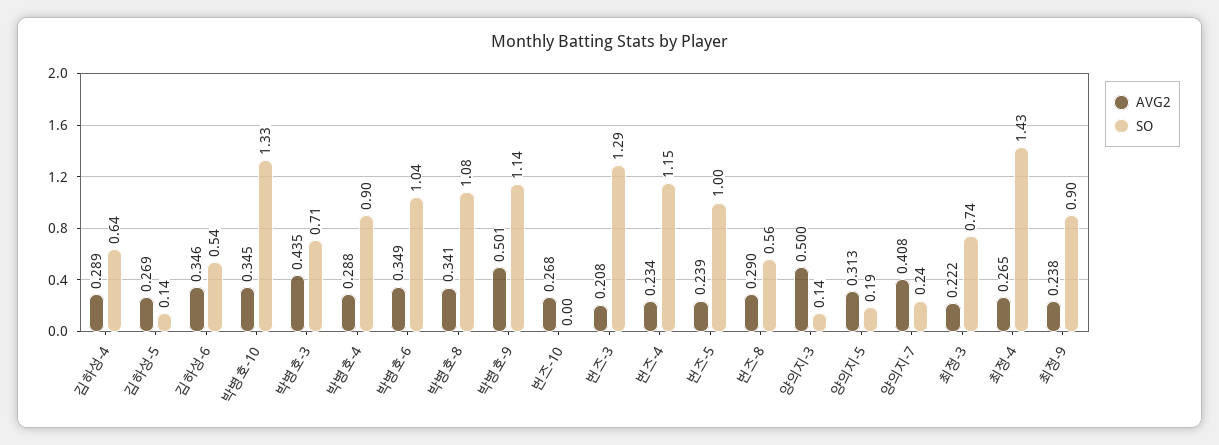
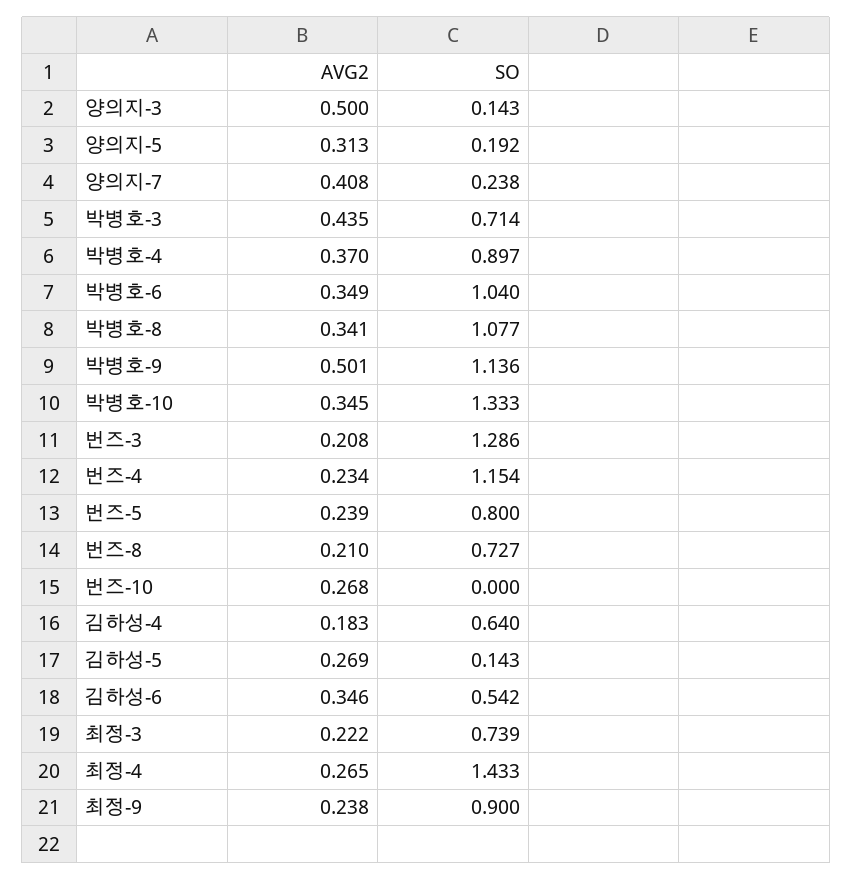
AVG2, 김하성-4: 0.289 -> 0.183
AVG2, 박병호-4: 0.288 -> 0.37
SO, 번즈-5: 1 -> 0.8
AVG2, 번즈-8: 0.29 -> 0.21
SO, 번즈-8: 0.56 -> 0.727

